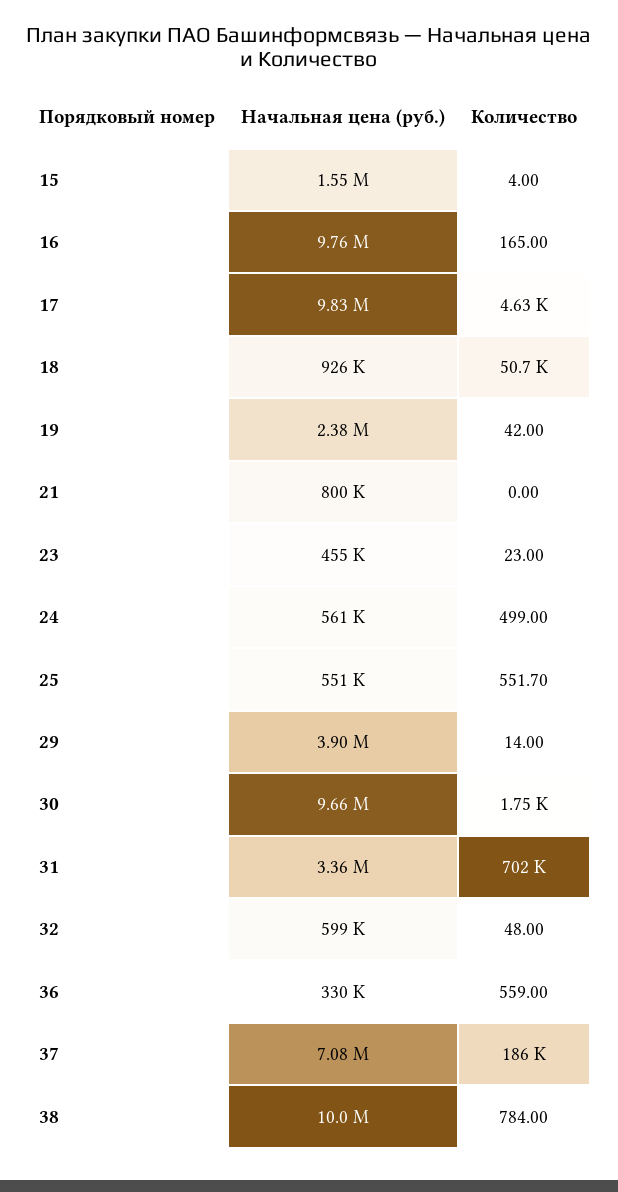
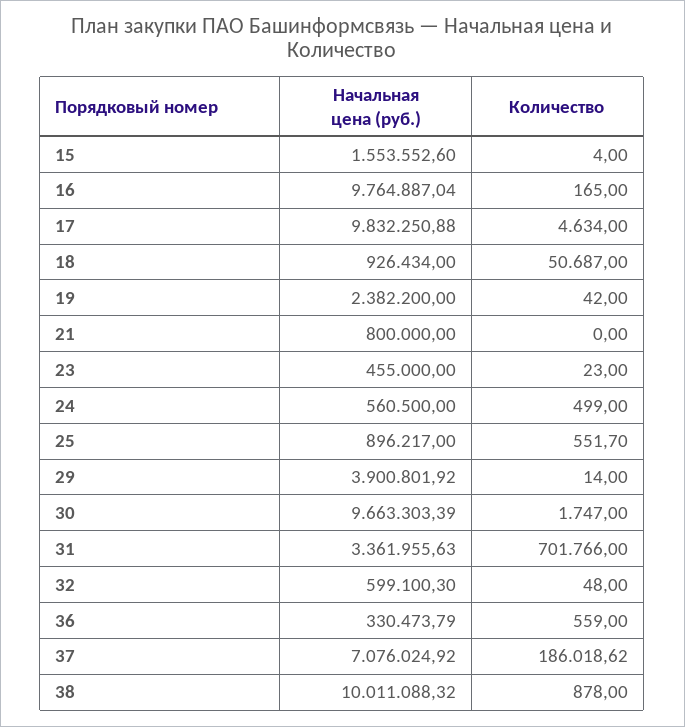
Начальная цена (руб.), 25: 551000 -> 896217
Количество, 38: 784 -> 878

